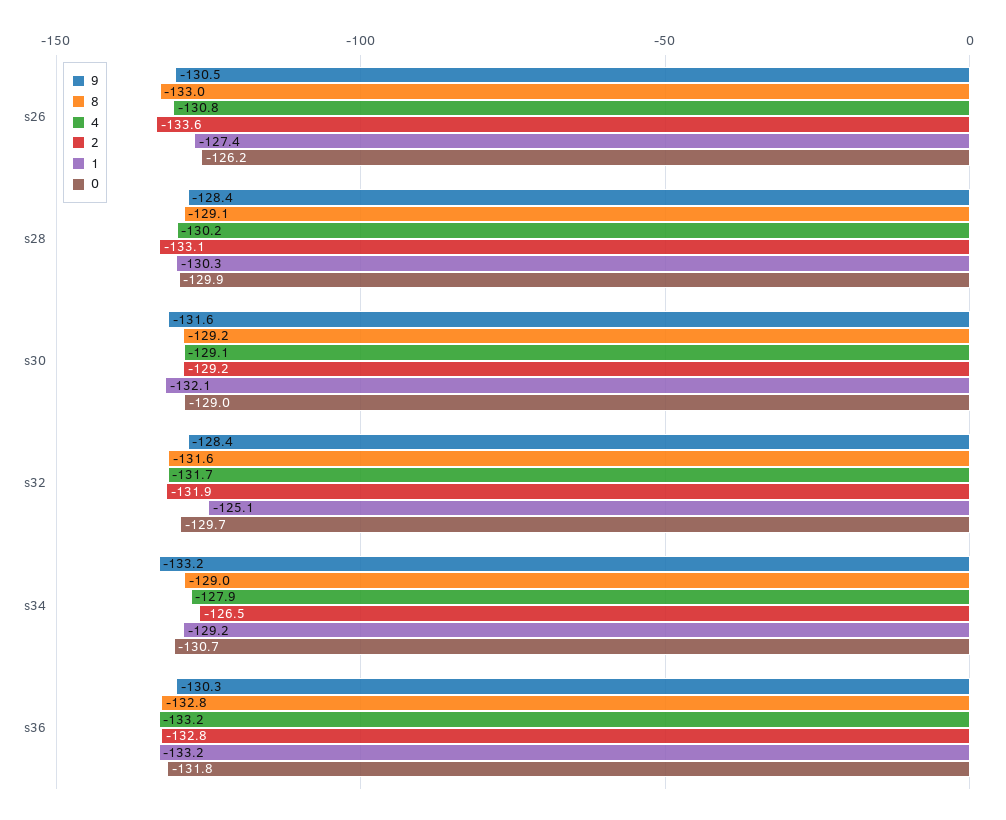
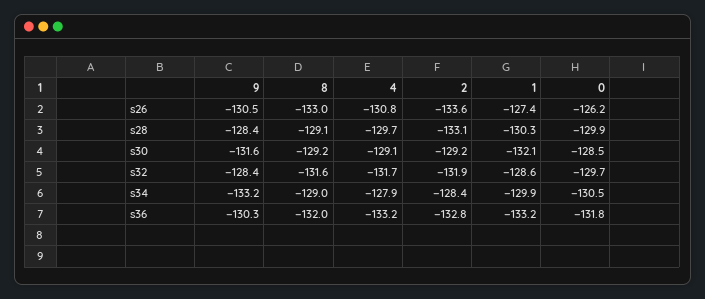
4, s28: -130.2 -> -129.7
0, s30: -129 -> -128.5
1, s32: -125.1 -> -128.6
2, s34: -126.5 -> -128.4
1, s34: -129.2 -> -129.9
0, s34: -130.7 -> -130.5
8, s36: -132.8 -> -132

